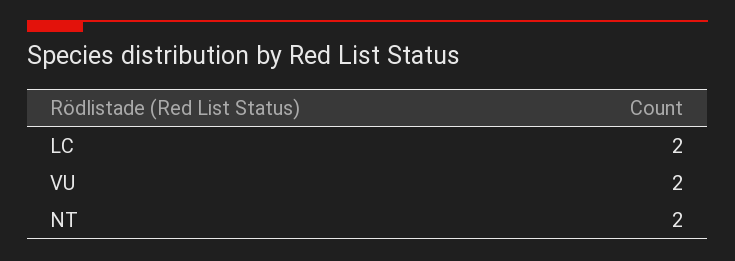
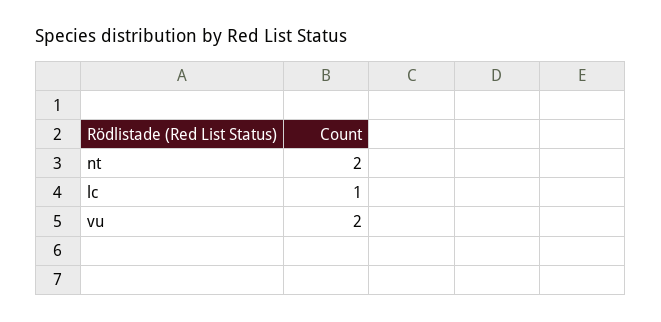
LC: 2 -> 1

